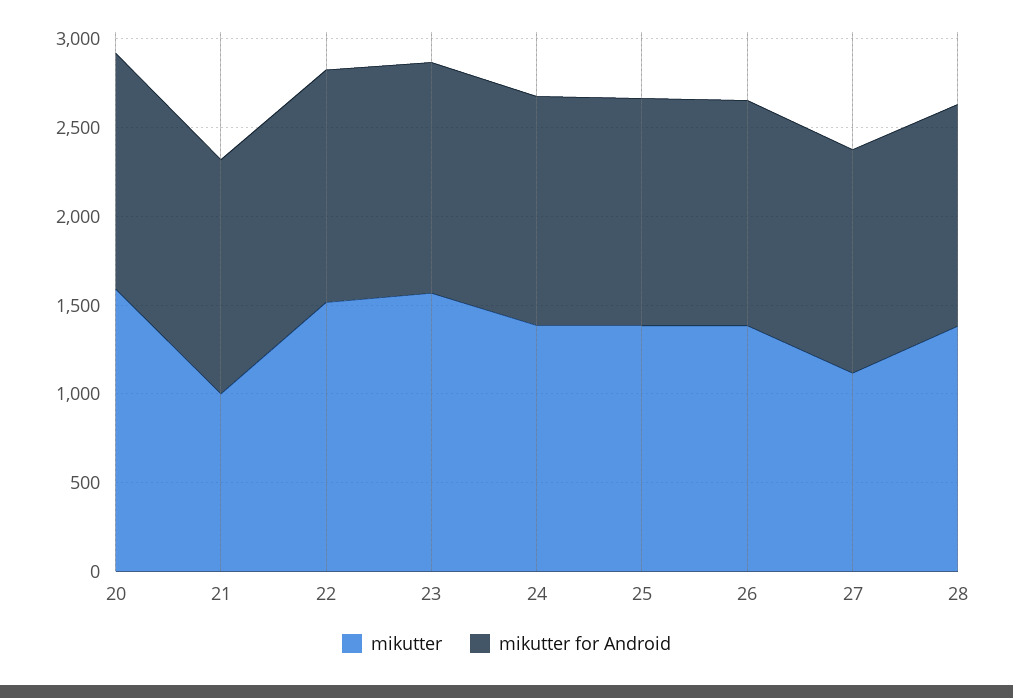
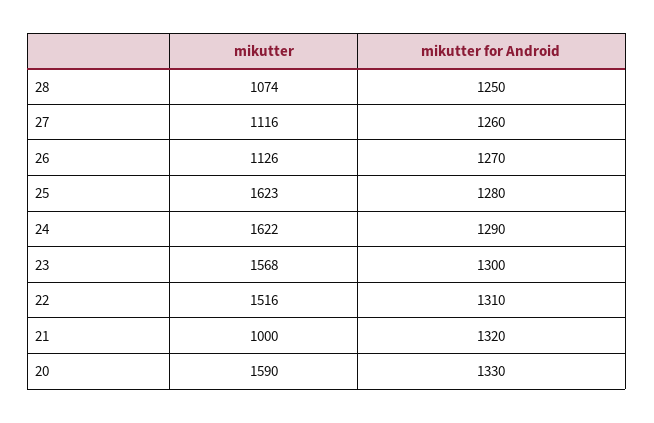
mikutter, 24: 1400 -> 1622
mikutter, 25: 1400 -> 1623
mikutter, 26: 1400 -> 1126
mikutter, 28: 1400 -> 1074

